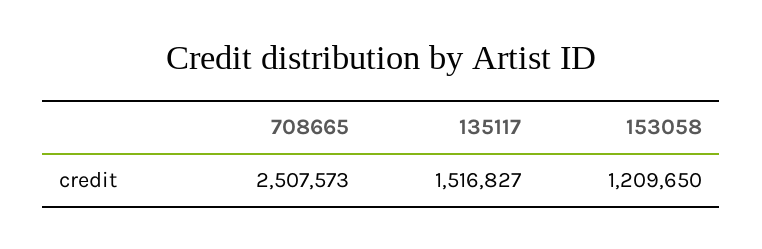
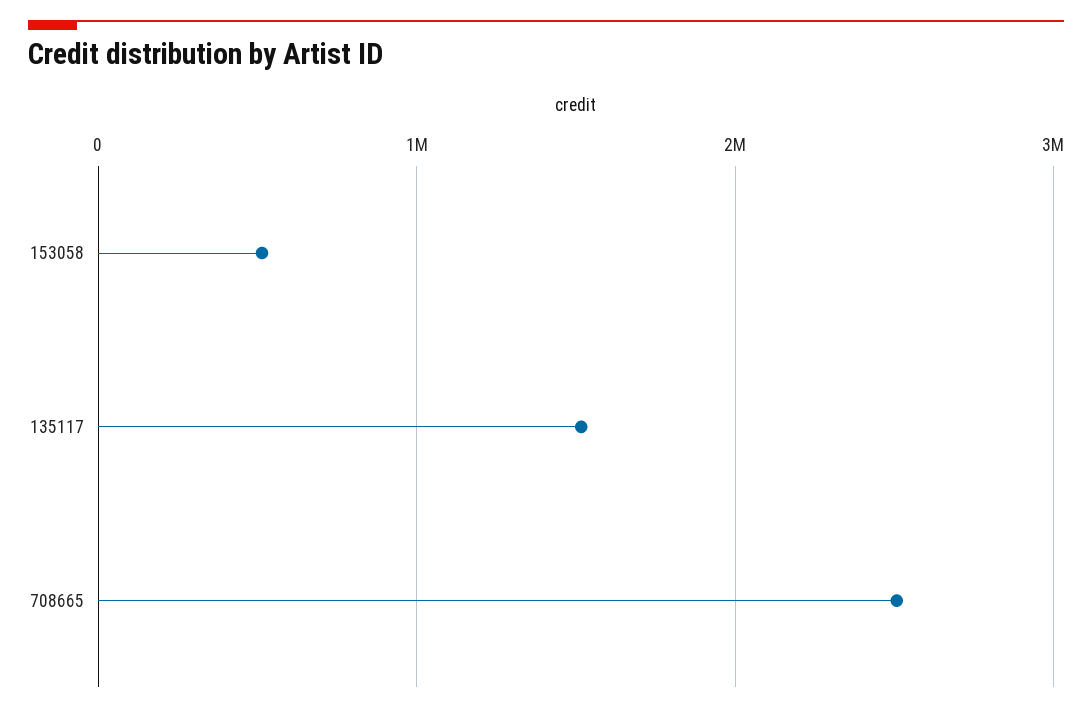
153058: 1209650 -> 500000

